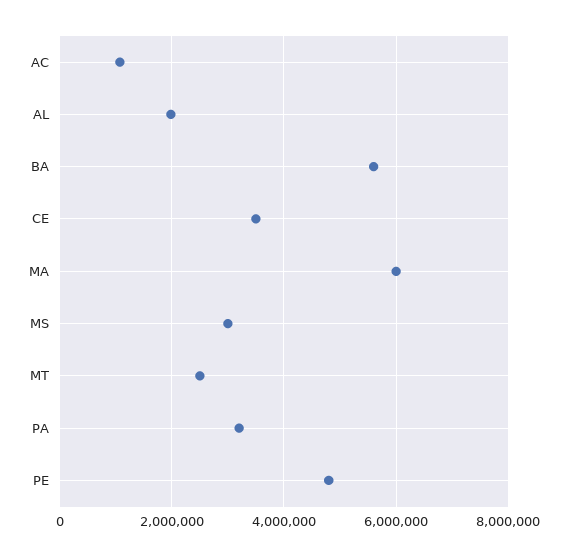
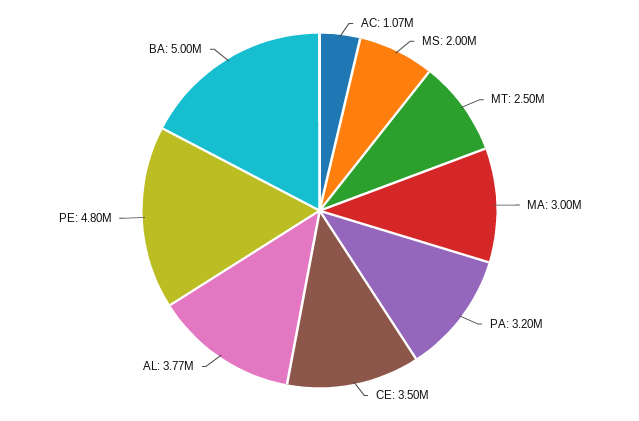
AL: 2000000 -> 3770000
BA: 5600000 -> 5000000
MA: 6000000 -> 3000000
MS: 3000000 -> 2000000

